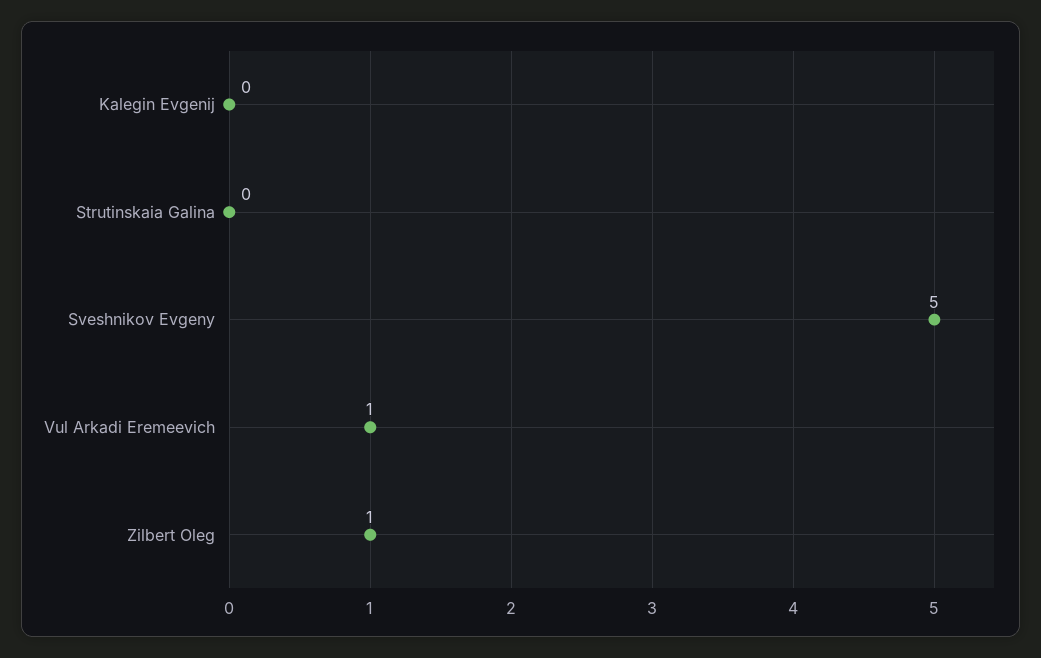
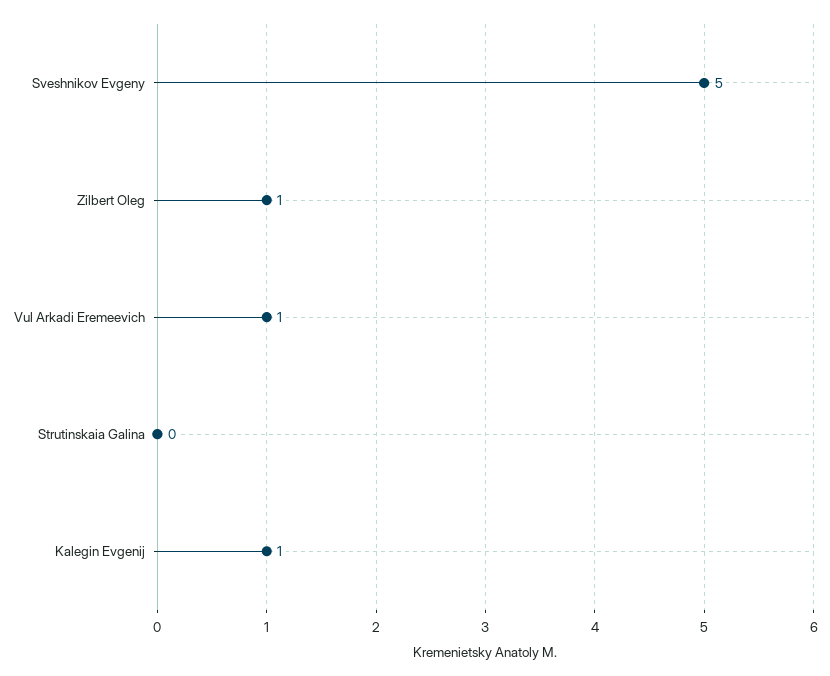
Kalegin Evgenij: 0 -> 1

